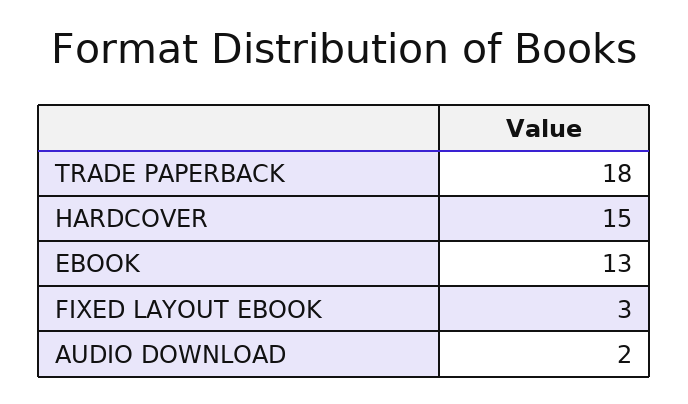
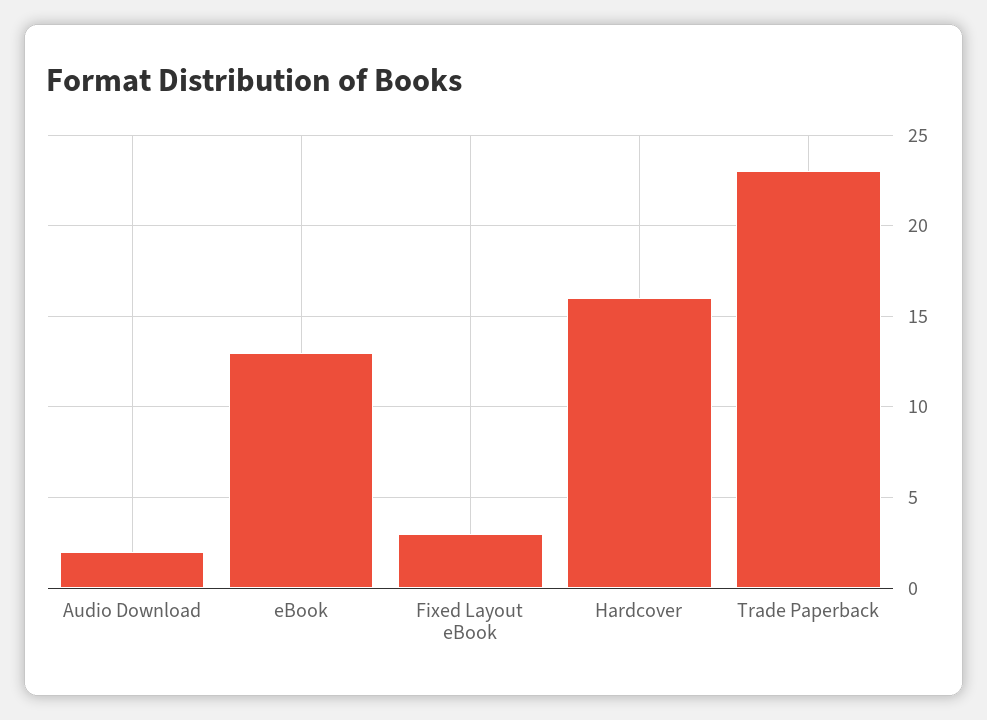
TRADE PAPERBACK: 18 -> 23
HARDCOVER: 15 -> 16

